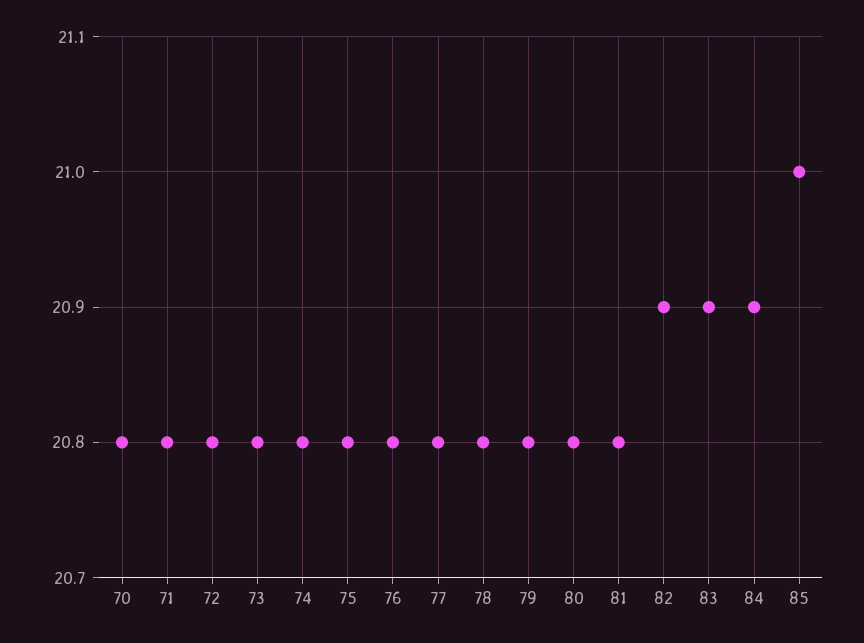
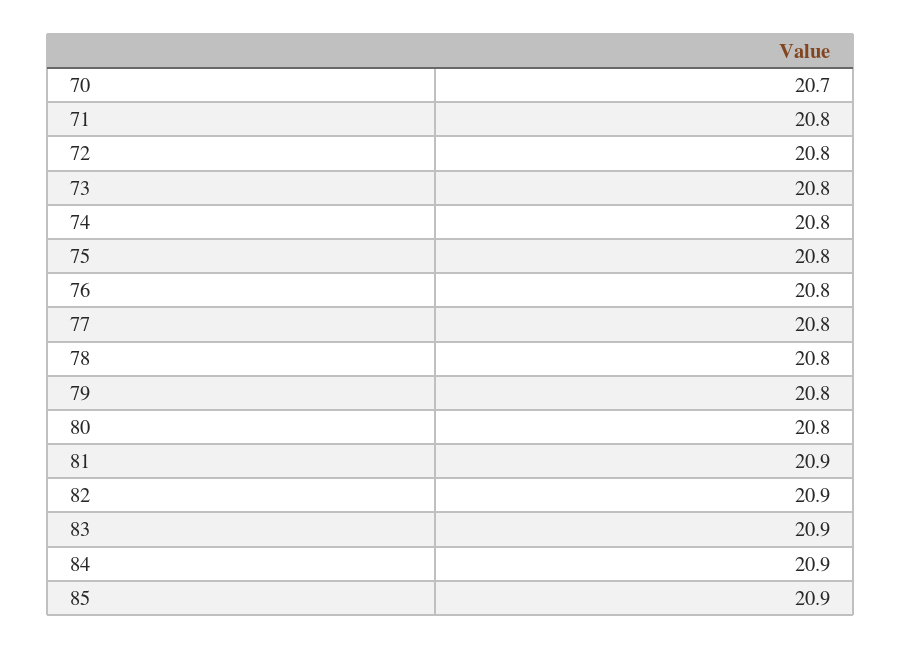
70: 20.8 -> 20.7
81: 20.8 -> 20.9
85: 21 -> 20.9

